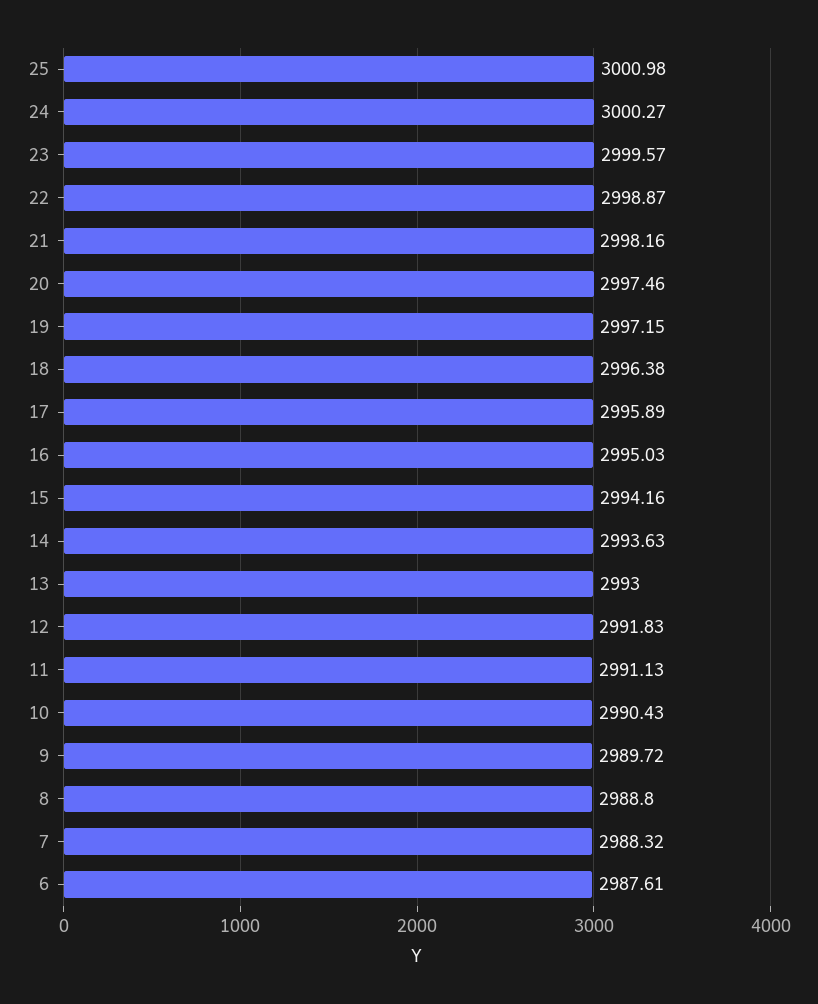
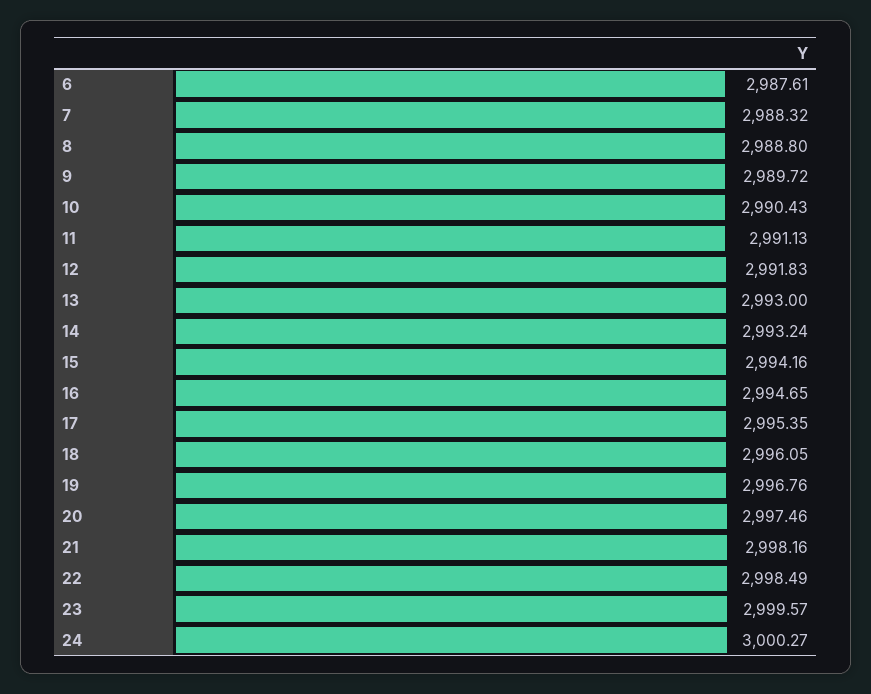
25: 3000.98 -> none
22: 2998.87 -> 2998.49
19: 2997.15 -> 2996.76
18: 2996.38 -> 2996.05
17: 2995.89 -> 2995.35
16: 2995.03 -> 2994.65
14: 2993.63 -> 2993.24

